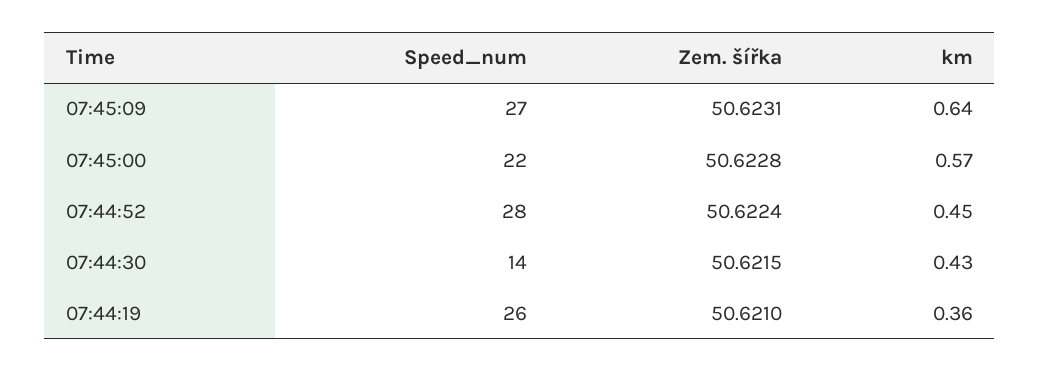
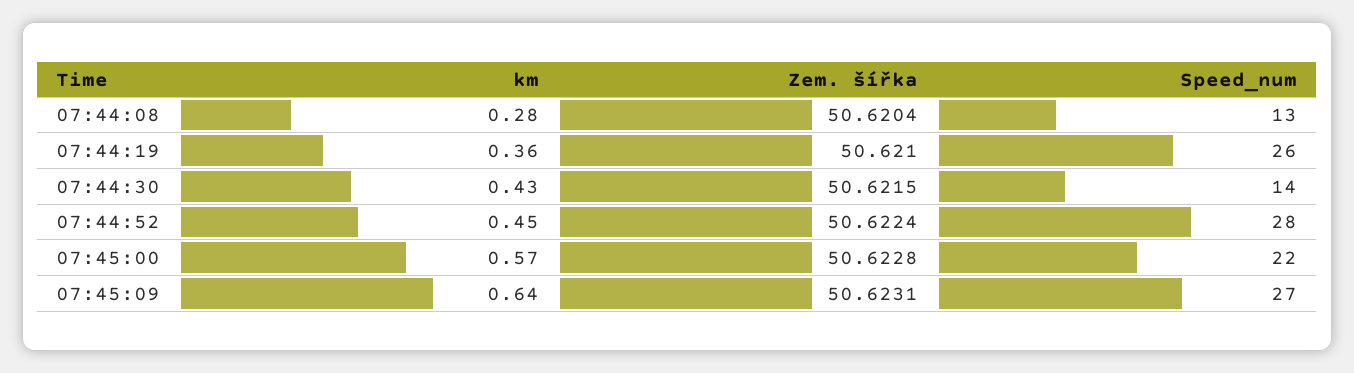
km, 07:44:08: none -> 0.28
Zem. šířka, 07:44:08: none -> 50.6204
Speed_num, 07:44:08: none -> 13

